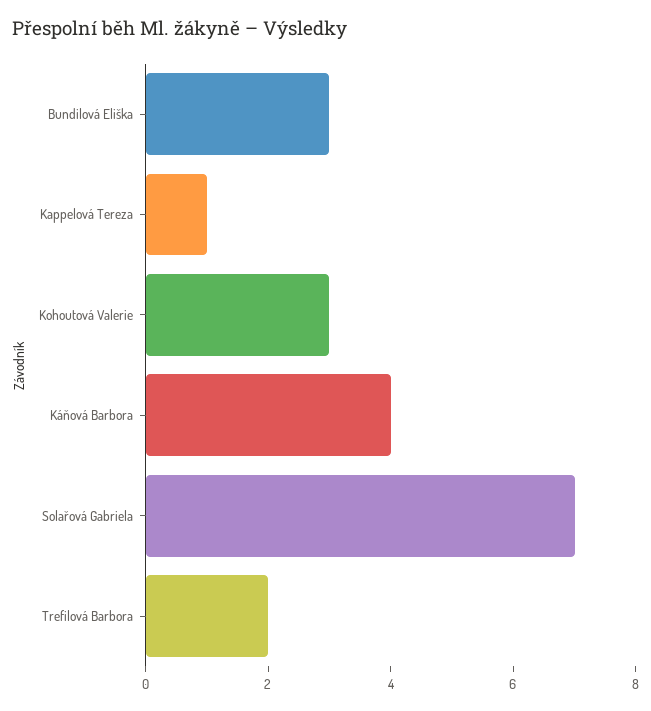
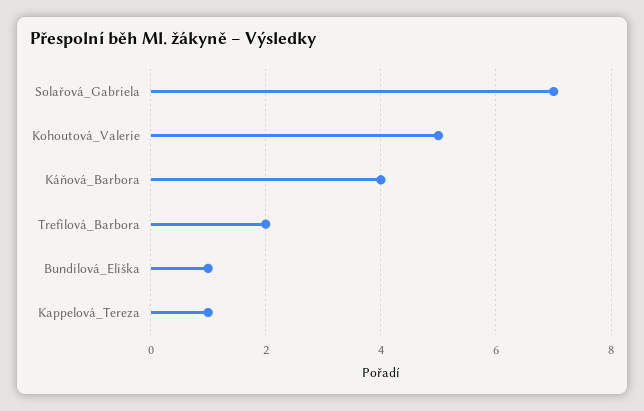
Bundilová Eliška: 3 -> 1
Kohoutová Valerie: 3 -> 5

